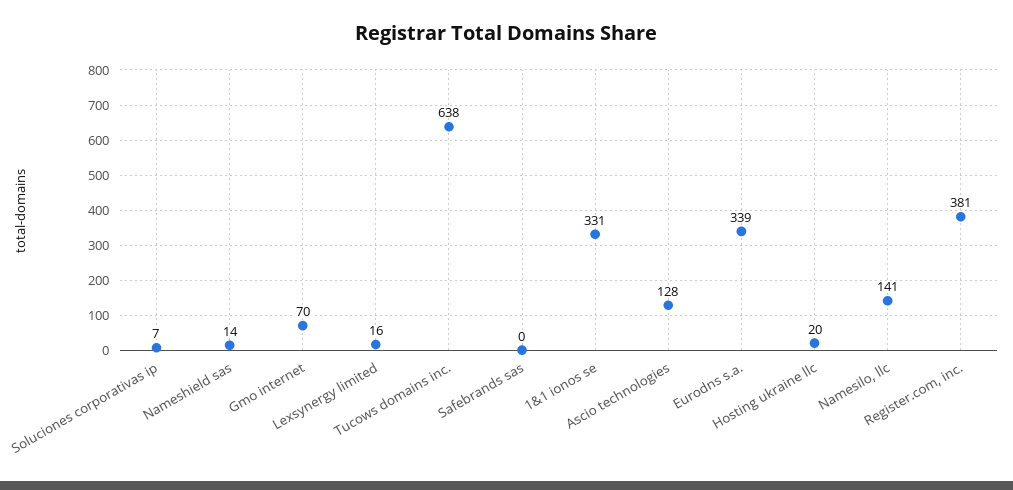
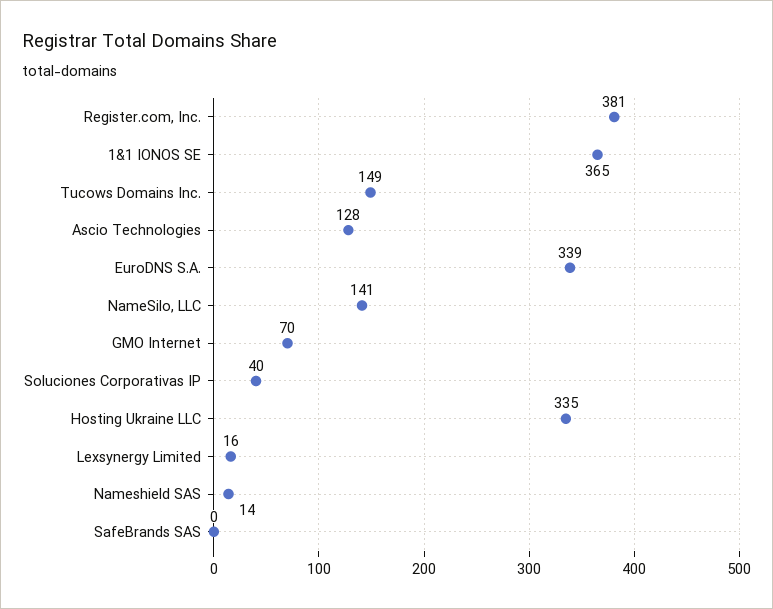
Soluciones corporativas ip: 7 -> 40
Tucows domains inc.: 638 -> 149
1&1 ionos se: 331 -> 365
Hosting ukraine llc: 20 -> 335

